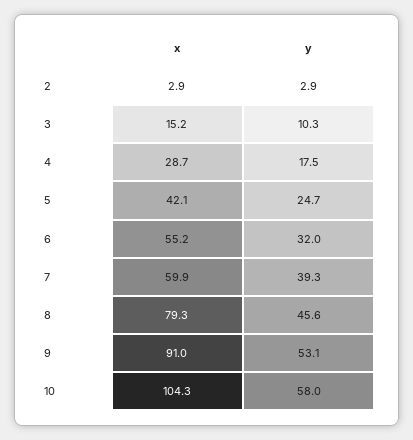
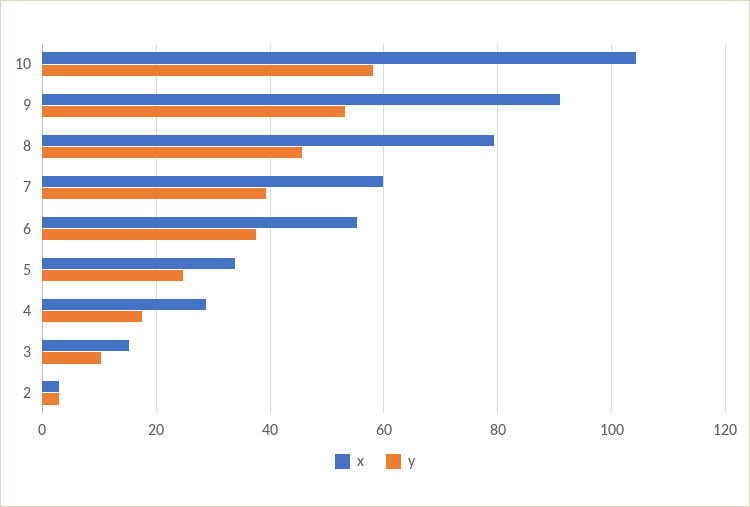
x, 5: 42.1 -> 34
y, 6: 32 -> 38

